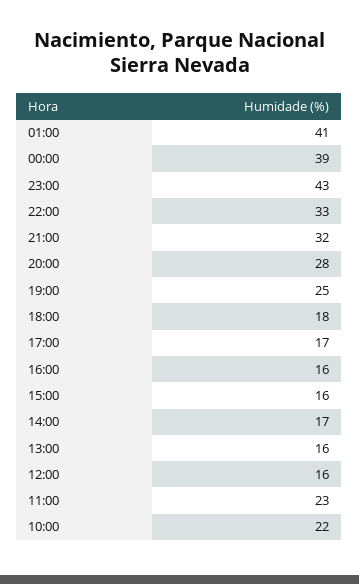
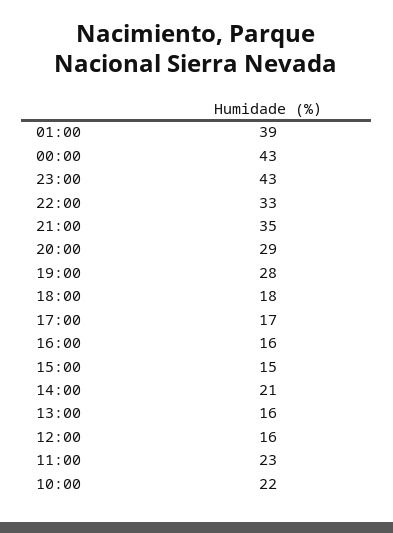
01:00: 41 -> 39
00:00: 39 -> 43
21:00: 32 -> 35
20:00: 28 -> 29
19:00: 25 -> 28
15:00: 16 -> 15
14:00: 17 -> 21

